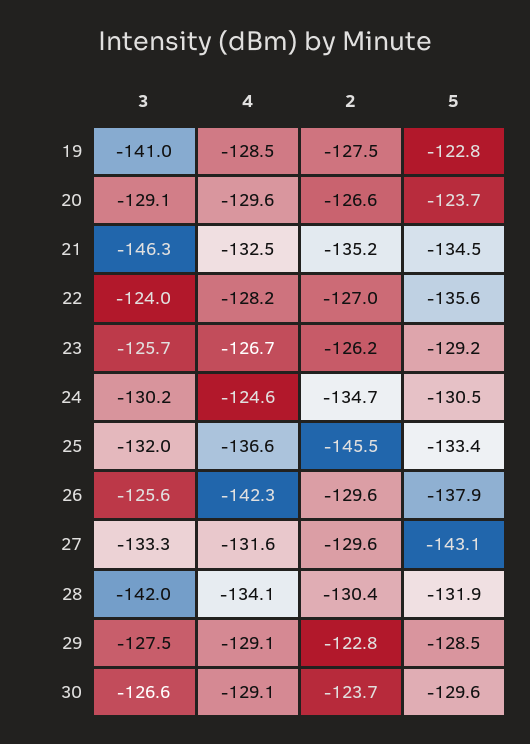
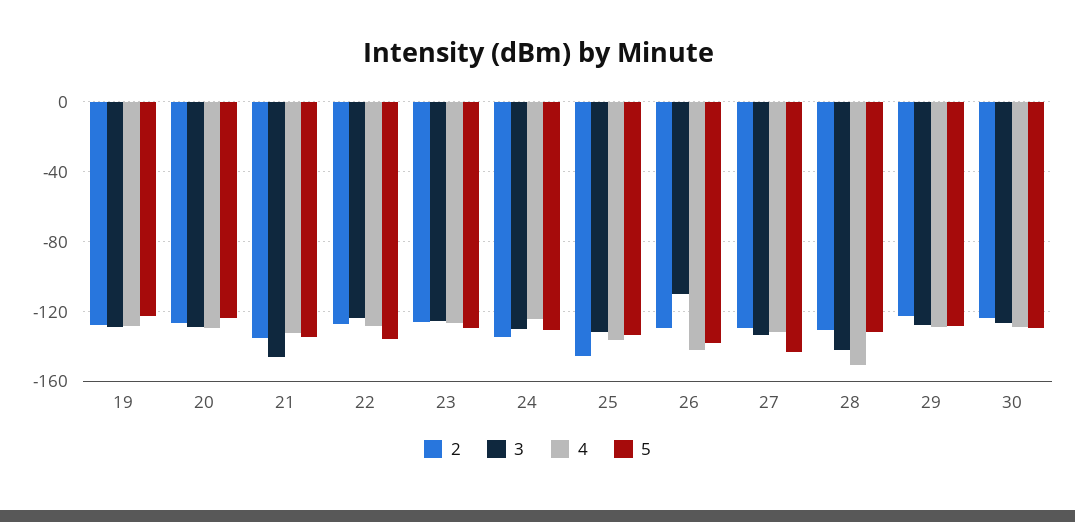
3, 19: -141 -> -130
3, 26: -125.6 -> -110
4, 28: -134.1 -> -150

